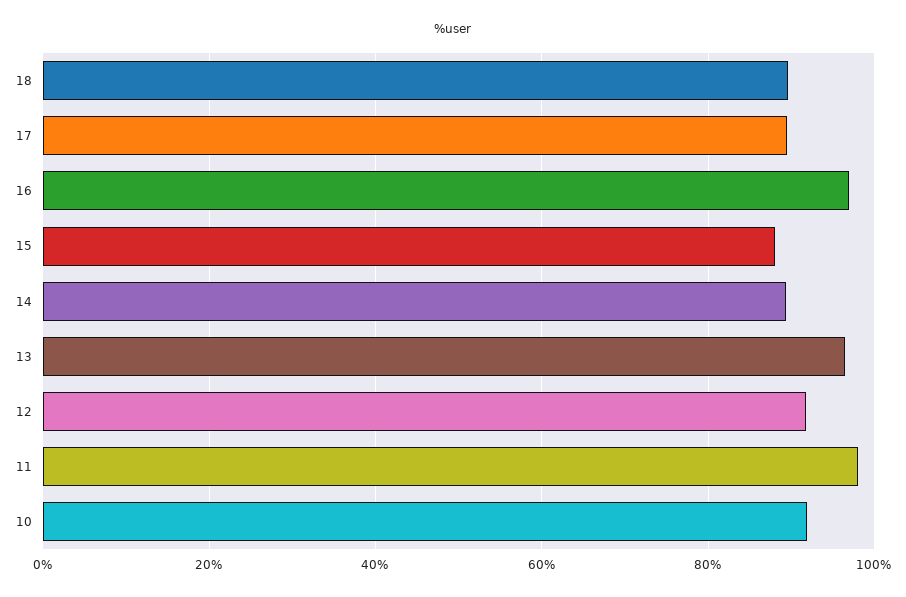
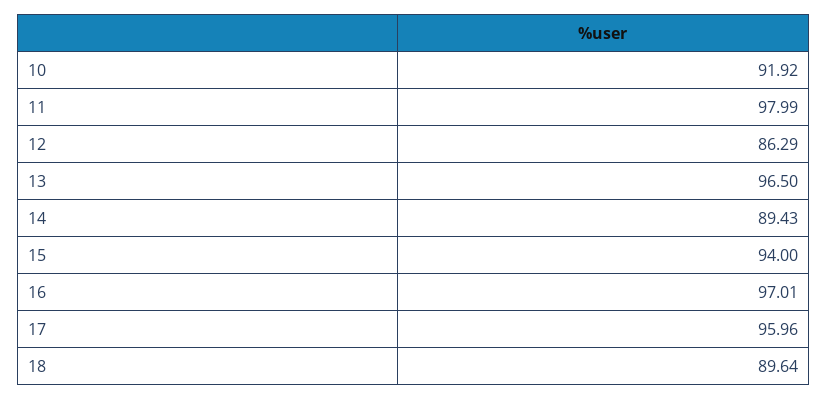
17: 90 -> 95.96
15: 88 -> 94
12: 92 -> 86.29

